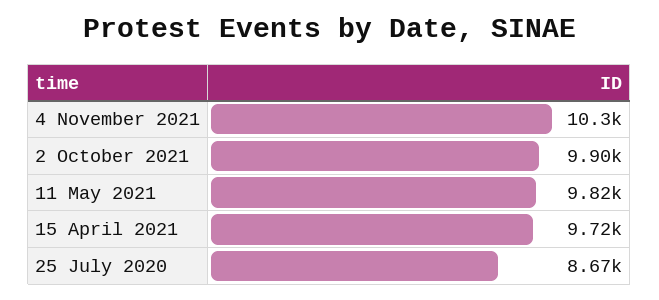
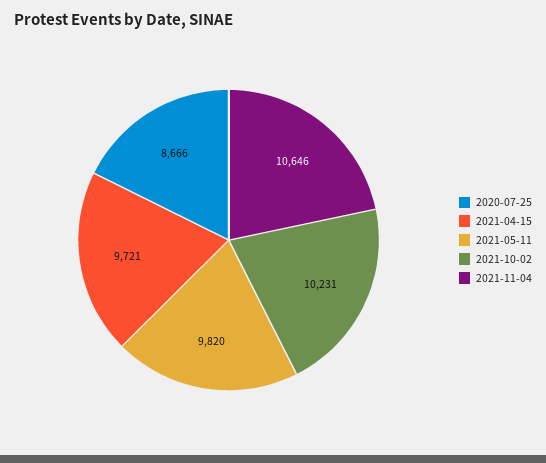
4 November 2021: 10300 -> 10646
2 October 2021: 9900 -> 10231

